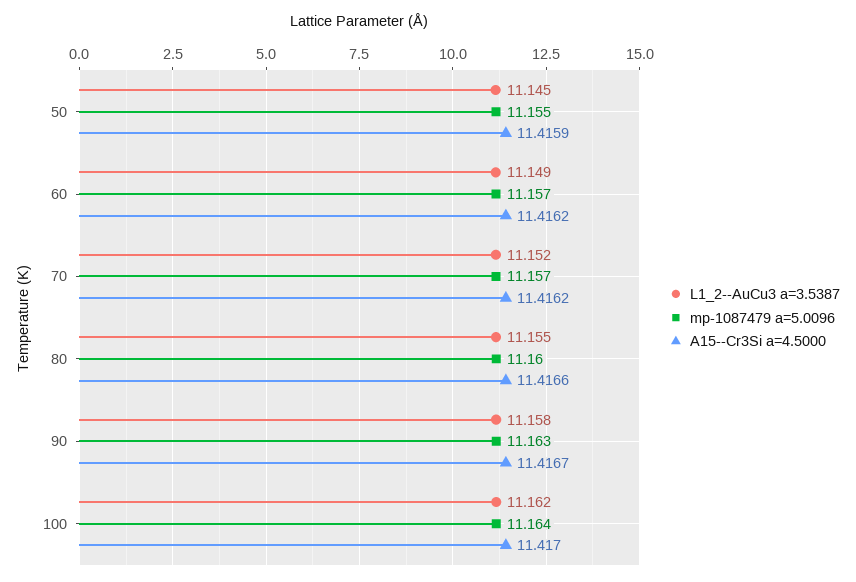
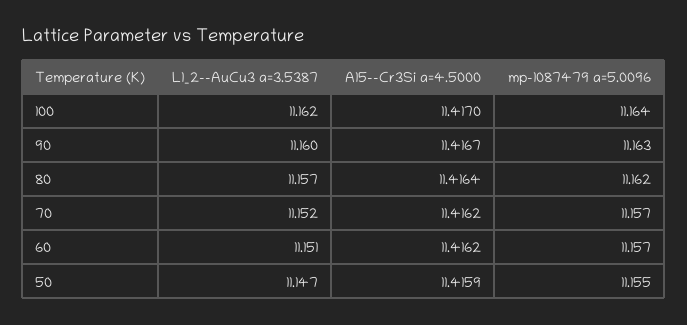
L1_2--AuCu3 a=3.5387, 50: 11.145 -> 11.147
L1_2--AuCu3 a=3.5387, 60: 11.149 -> 11.151
L1_2--AuCu3 a=3.5387, 80: 11.155 -> 11.157
mp-1087479 a=5.0096, 80: 11.16 -> 11.162
A15--Cr3Si a=4.5000, 80: 11.4166 -> 11.4164
L1_2--AuCu3 a=3.5387, 90: 11.158 -> 11.16

